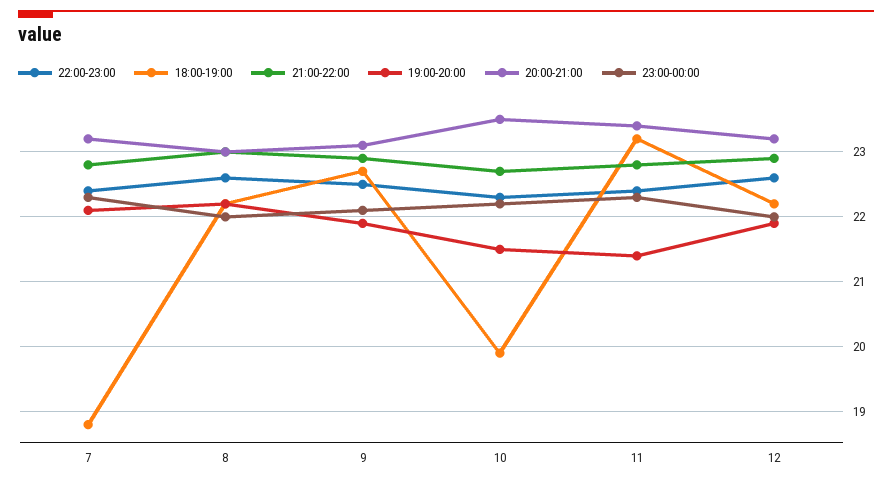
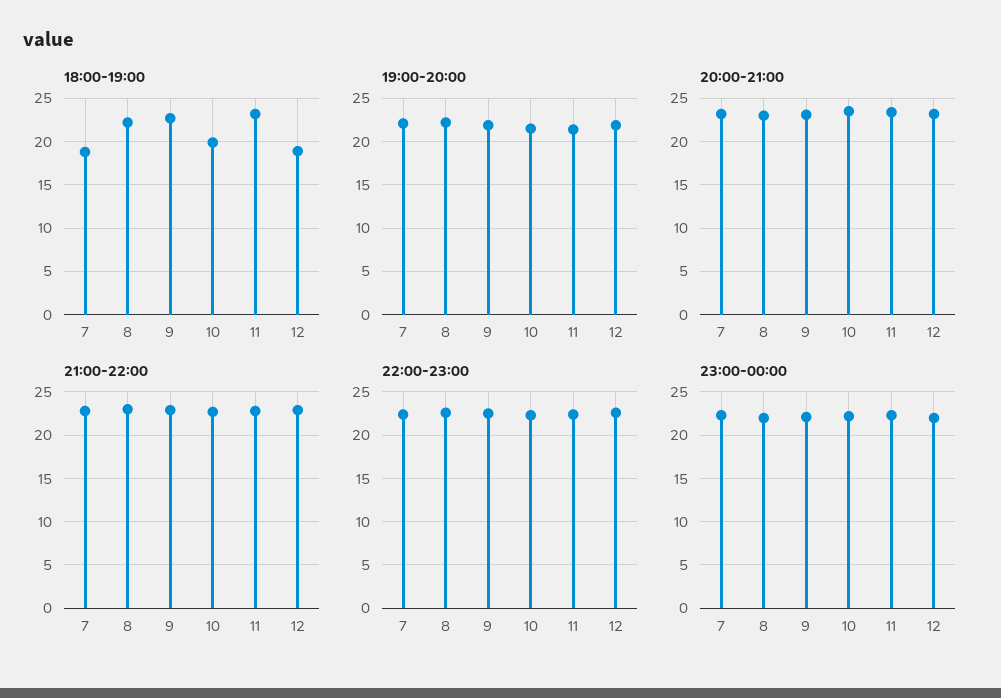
18:00-19:00, 12: 22.2 -> 19

